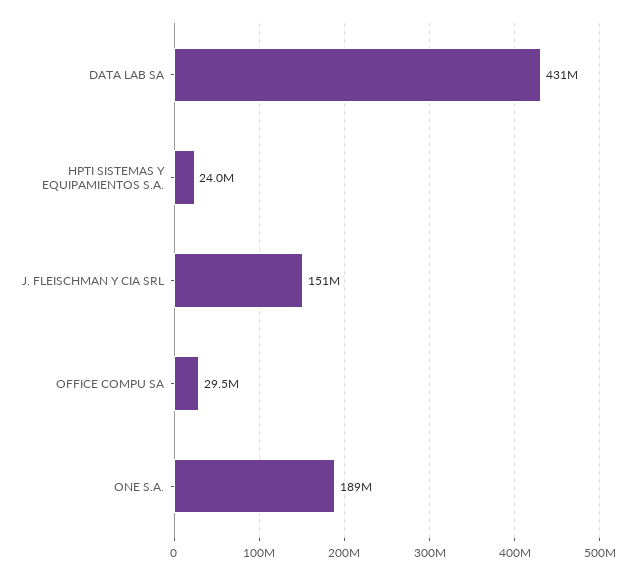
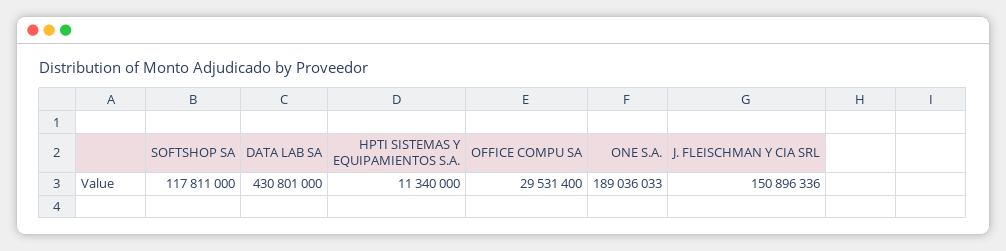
HPTI SISTEMAS Y EQUIPAMIENTOS S.A.: 24000000 -> 11340000
SOFTSHOP SA: none -> 117811000

